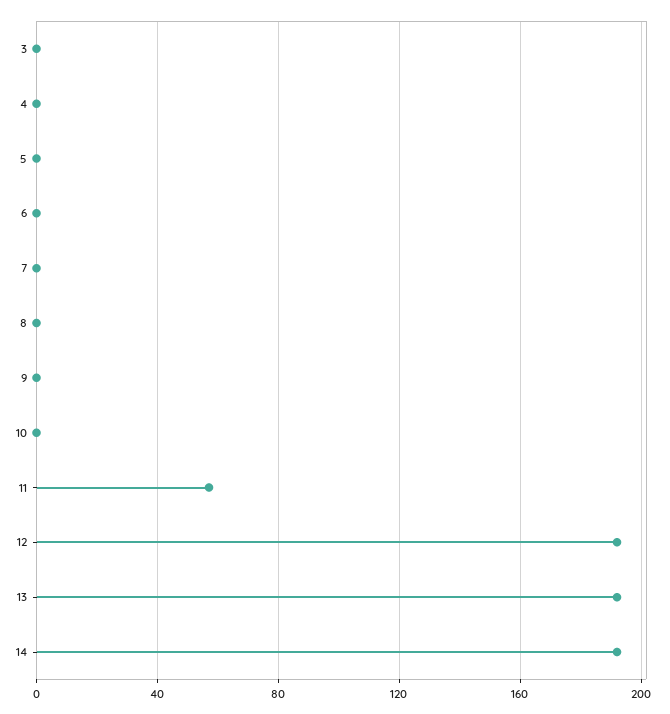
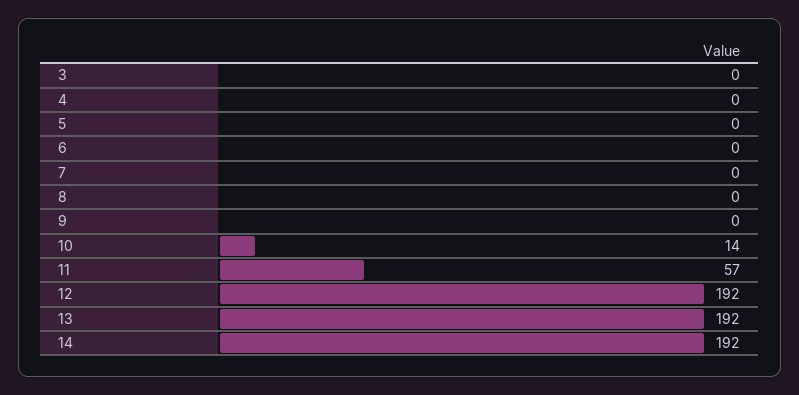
10: 0 -> 14

